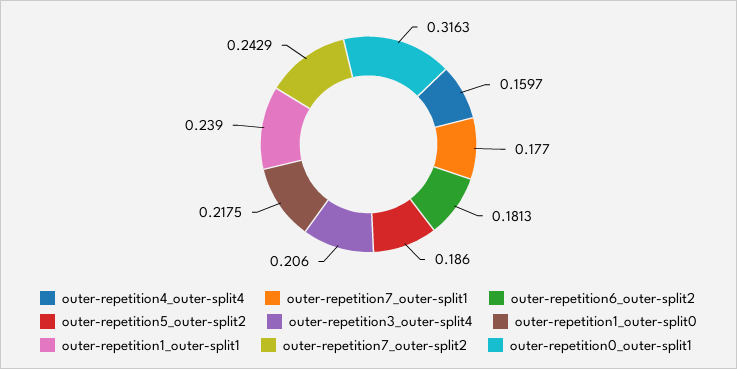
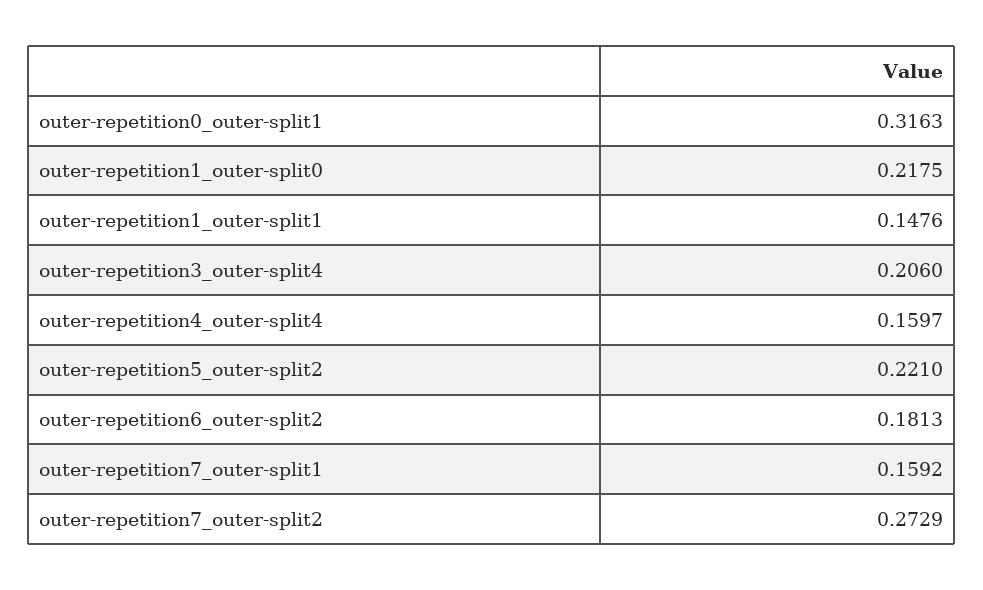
outer-repetition7_outer-split1: 0.177 -> 0.1592
outer-repetition5_outer-split2: 0.186 -> 0.221
outer-repetition1_outer-split1: 0.239 -> 0.1476
outer-repetition7_outer-split2: 0.2429 -> 0.2729

